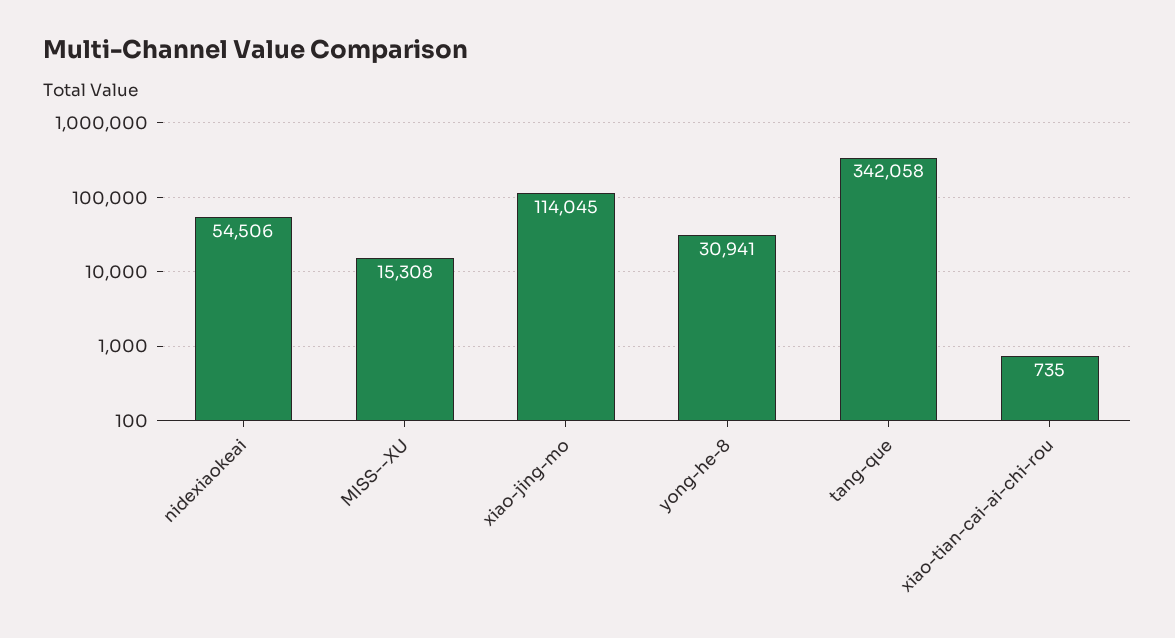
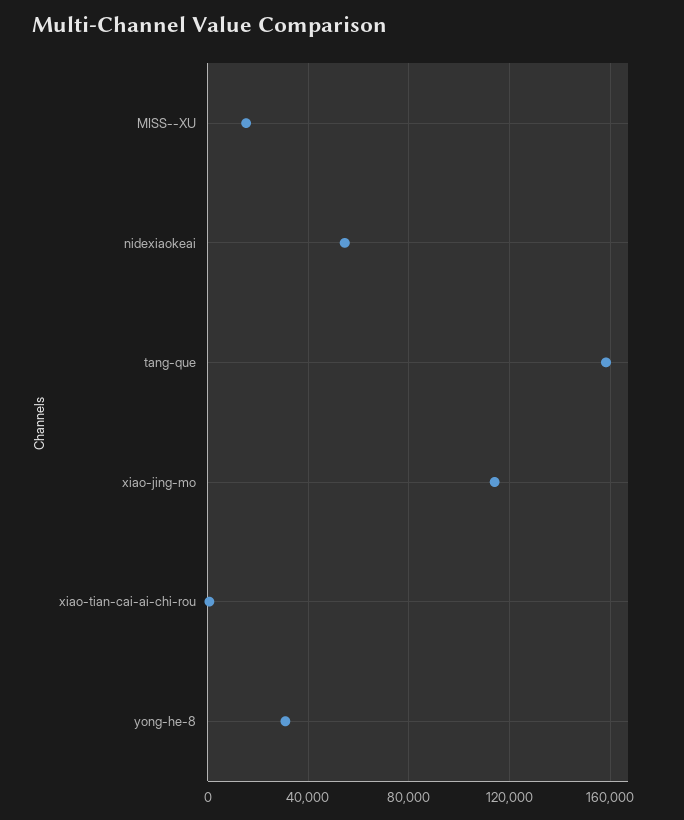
tang-que: 342058 -> 160000

